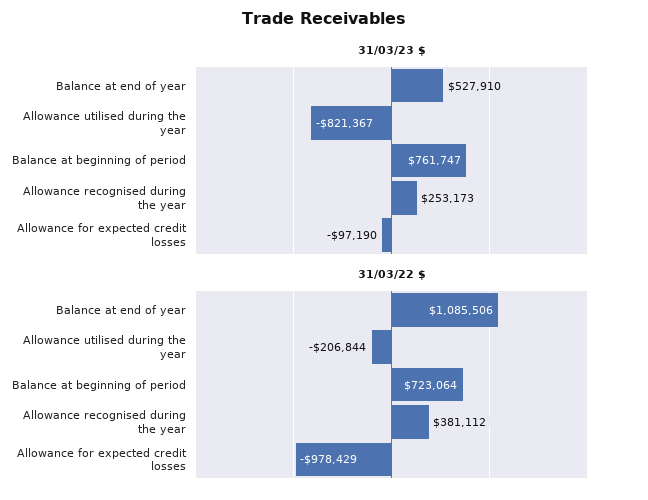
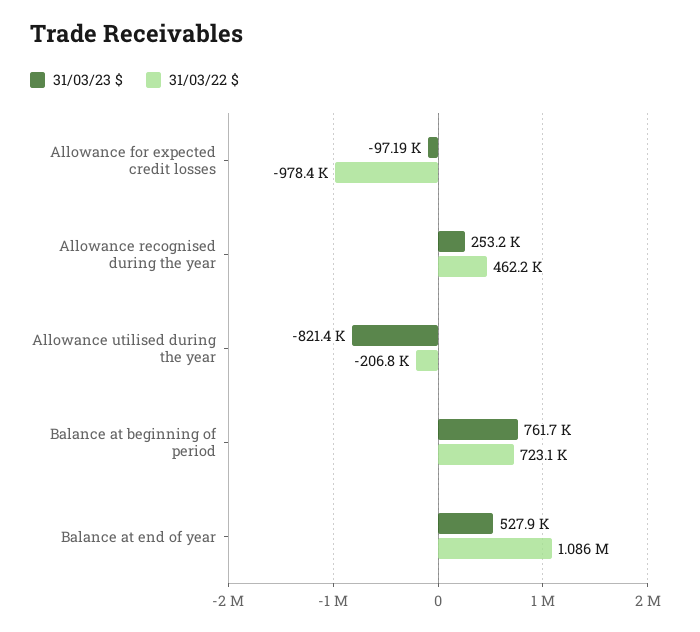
31/03/22 $, Allowance recognised during the year: 381112 -> 462200

